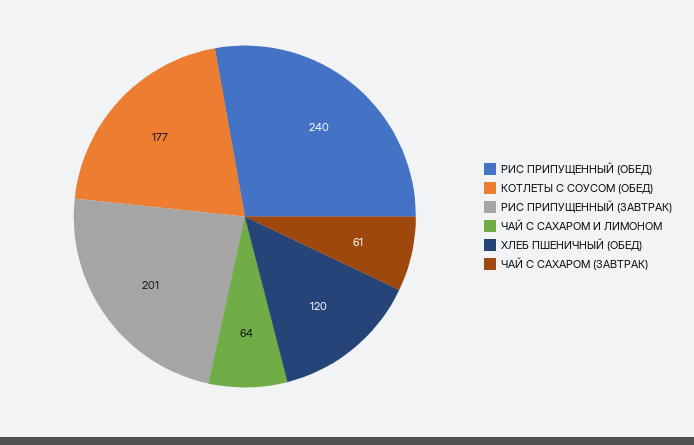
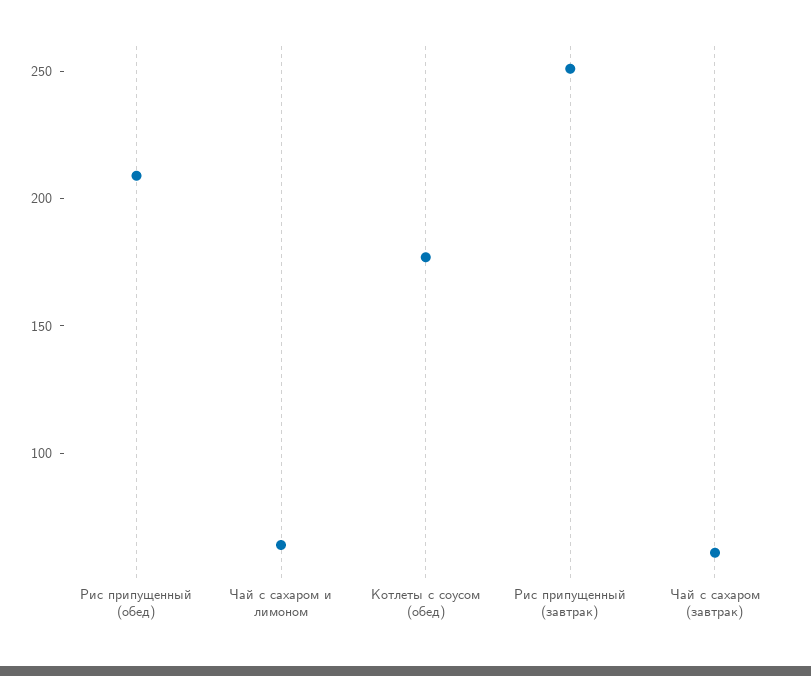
РИС ПРИПУЩЕННЫЙ (ОБЕД): 240 -> 210
РИС ПРИПУЩЕННЫЙ (ЗАВТРАК): 201 -> 250
ХЛЕБ ПШЕНИЧНЫЙ (ОБЕД): 120 -> none

